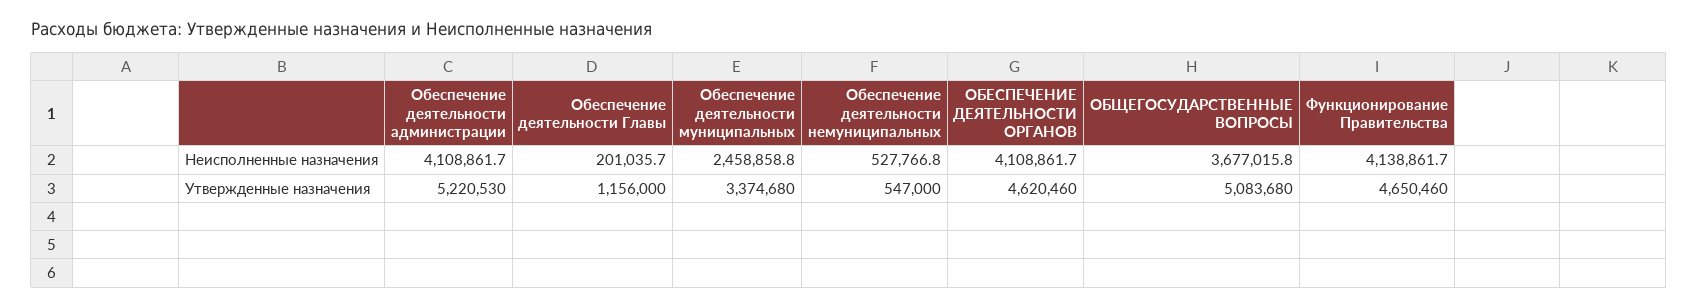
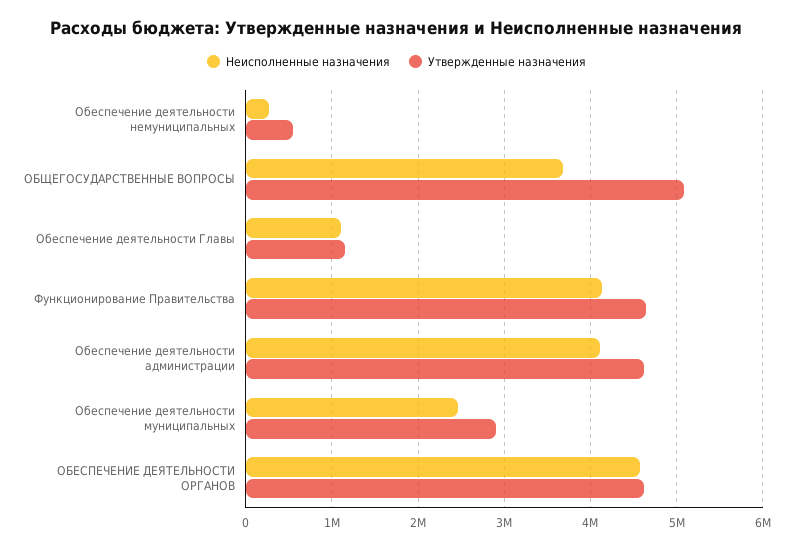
Неисполненные назначения, Обеспечение деятельности Главы: 201035.7 -> 1100000
Неисполненные назначения, Обеспечение деятельности немуниципальных: 527766.8 -> 300000
Неисполненные назначения, ОБЕСПЕЧЕНИЕ ДЕЯТЕЛЬНОСТИ ОРГАНОВ: 4108861.7 -> 4600000
Утвержденные назначения, Обеспечение деятельности администрации: 5220530 -> 4600000
Утвержденные назначения, Обеспечение деятельности муниципальных: 3374680 -> 2900000

